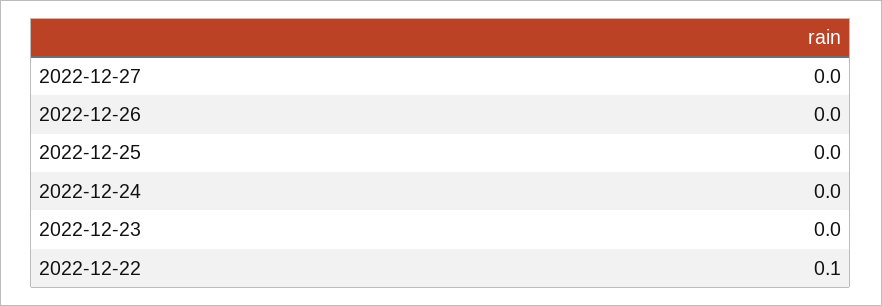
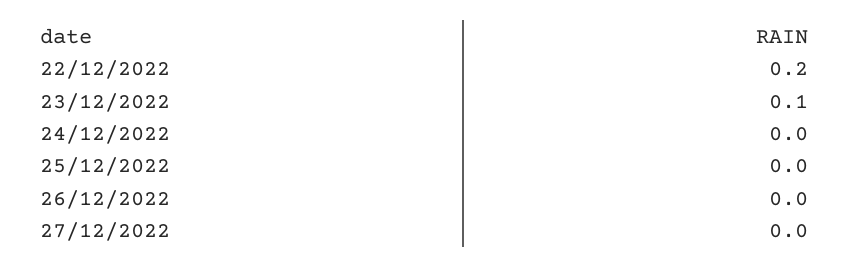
2022-12-23: 0 -> 0.1
2022-12-22: 0.1 -> 0.2

